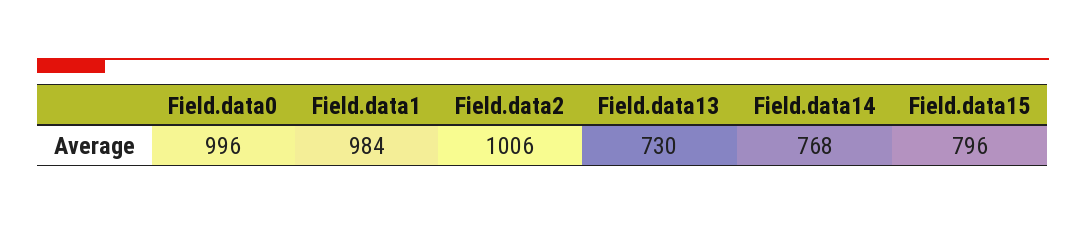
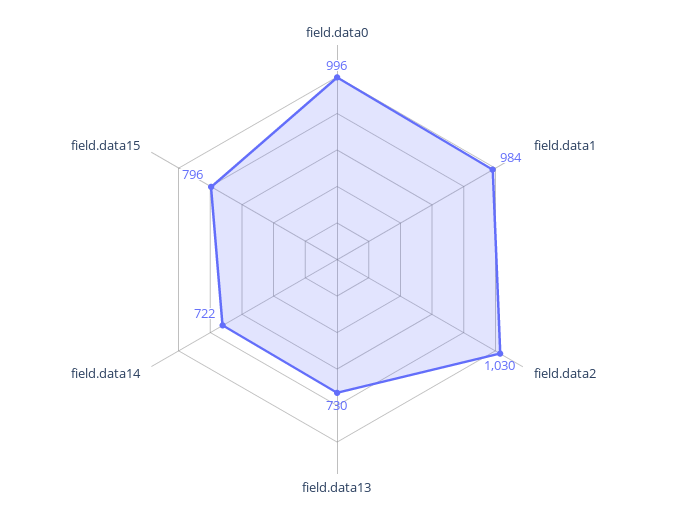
Field.data2: 1006 -> 1030
Field.data14: 768 -> 722

